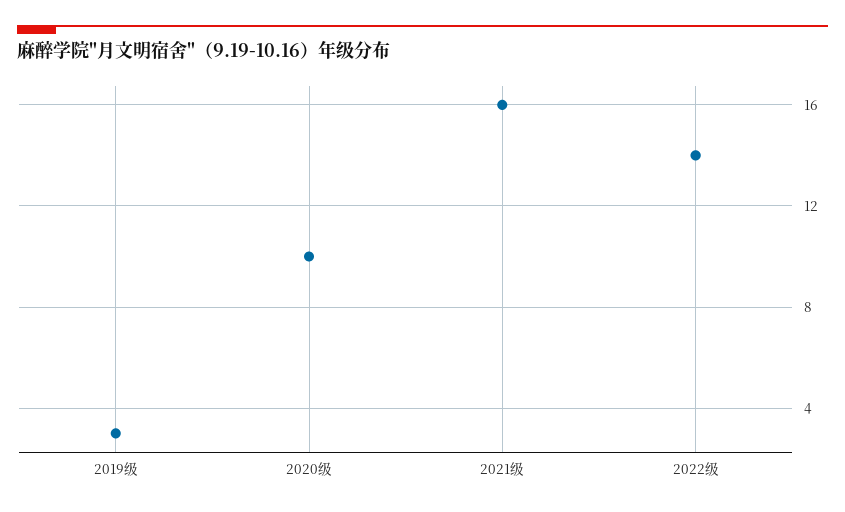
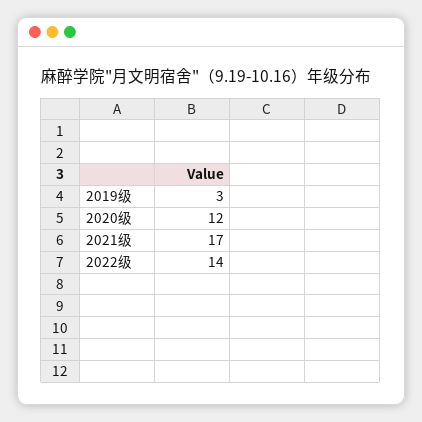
2020级: 10 -> 12
2021级: 16 -> 17

